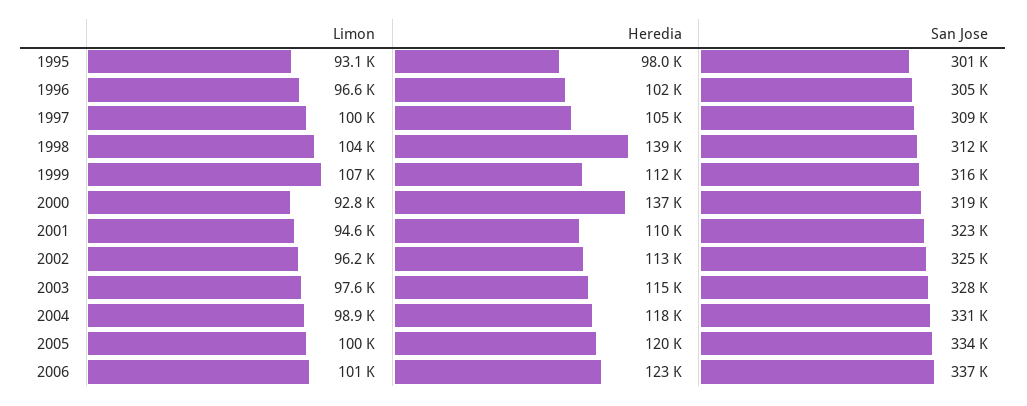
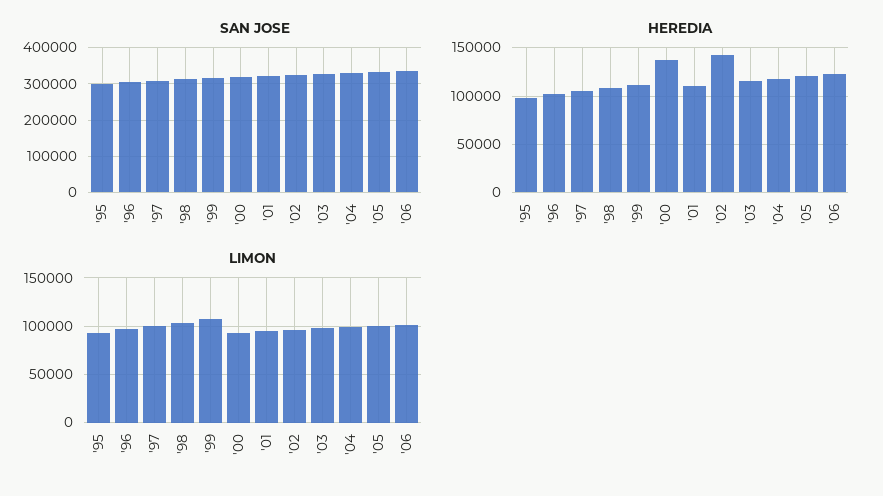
Heredia, 1998: 139000 -> 110000
Heredia, 2002: 113000 -> 140000

